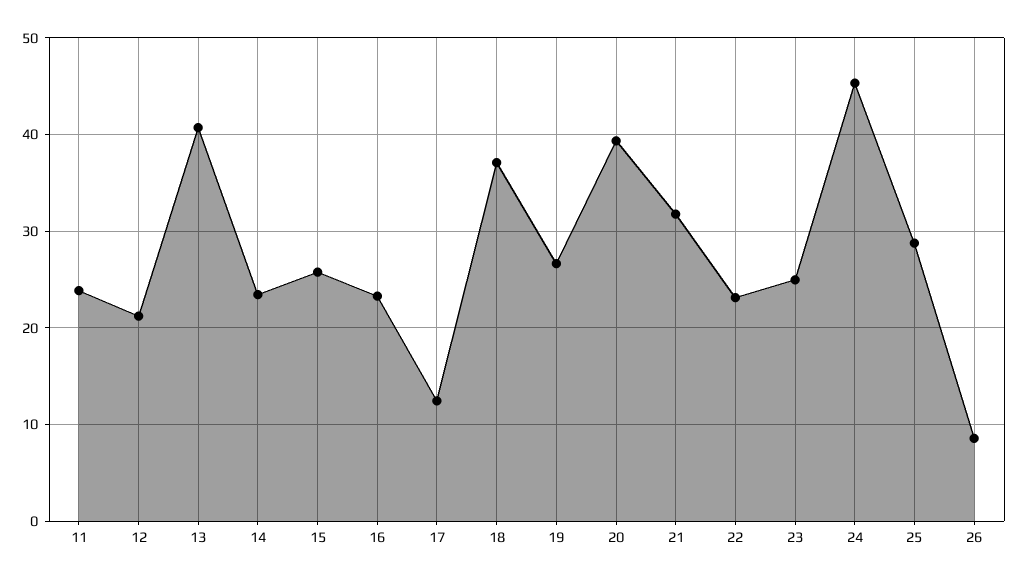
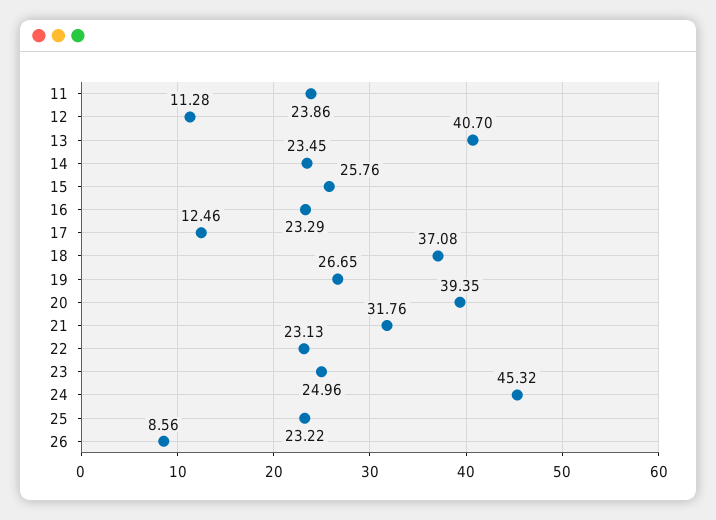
12: 21 -> 11.28
25: 29 -> 23.22

